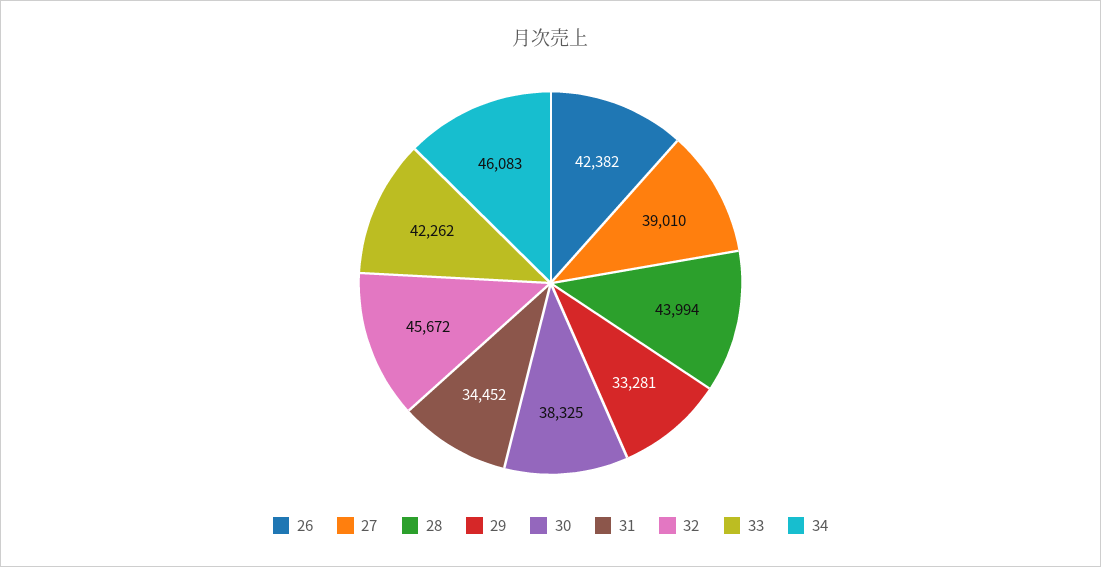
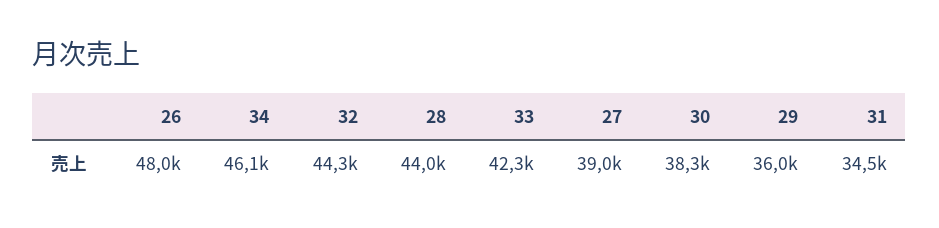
26: 42382 -> 48000
29: 33281 -> 36000
32: 45672 -> 44300

